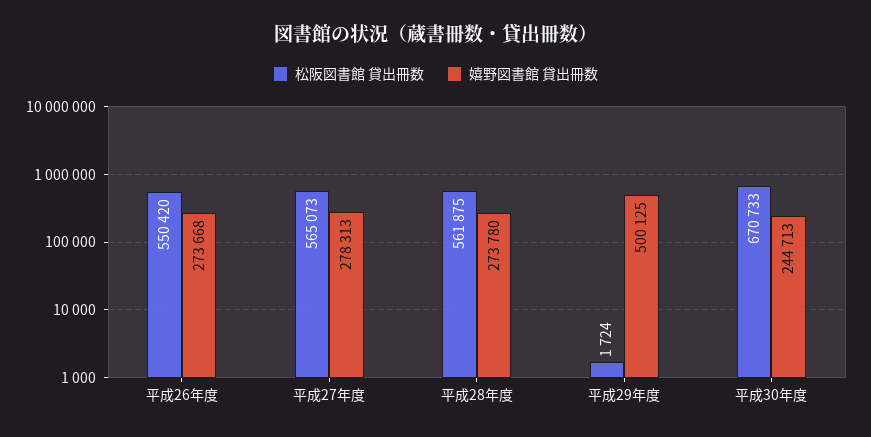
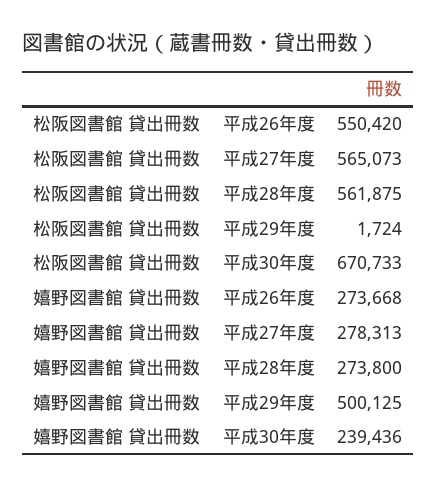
嬉野図書館 貸出冊数, 平成28年度: 273780 -> 273800
嬉野図書館 貸出冊数, 平成30年度: 244713 -> 239436

